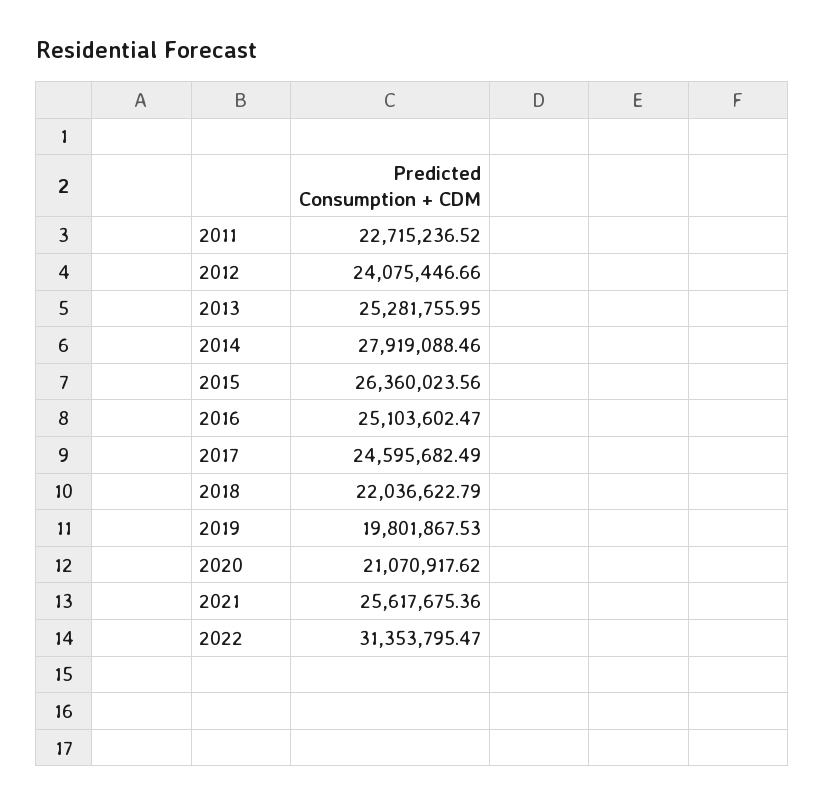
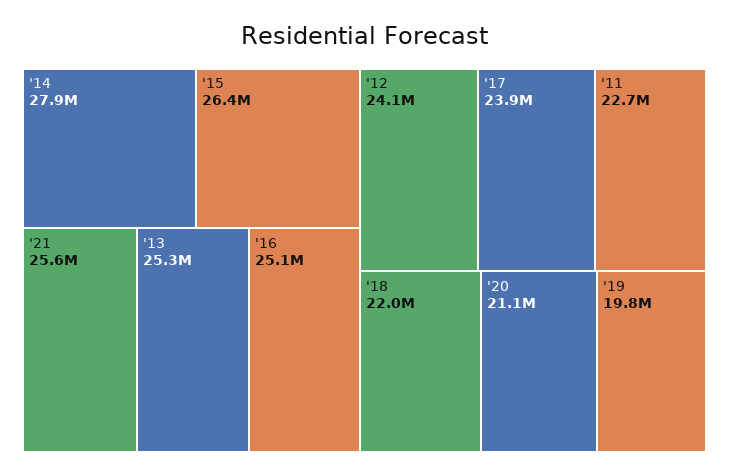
2017: 24595682.49 -> 23900000
2022: 31353795.47 -> none

